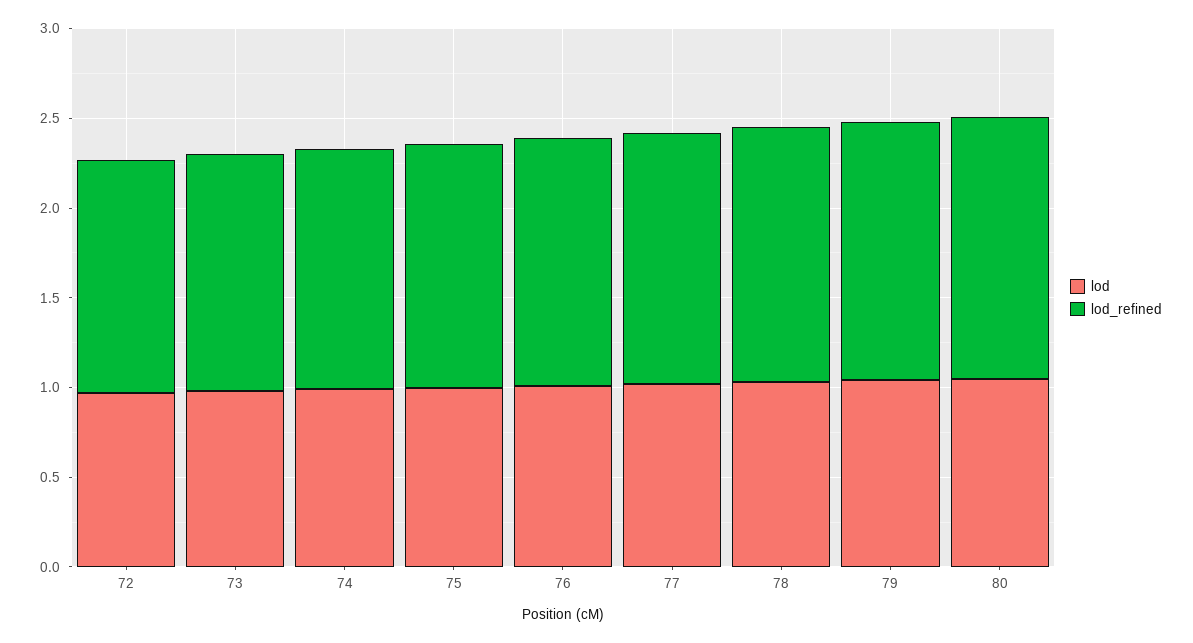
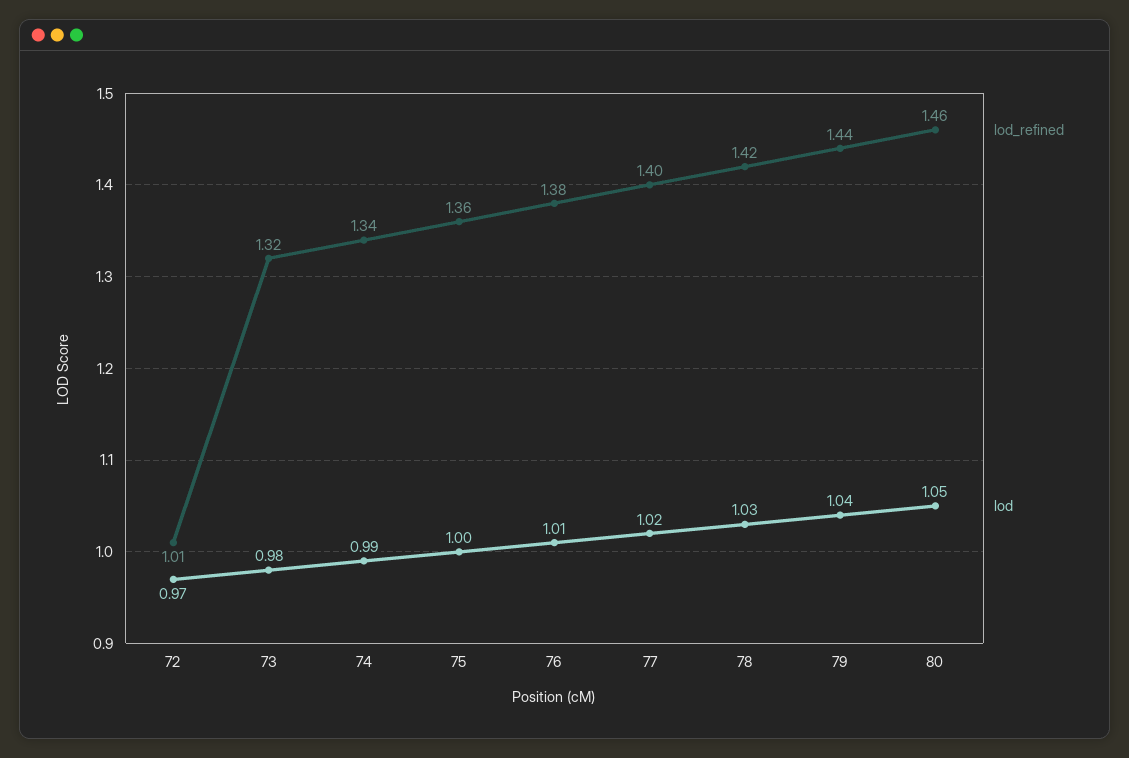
lod_refined, 72: 1.3 -> 1.01

